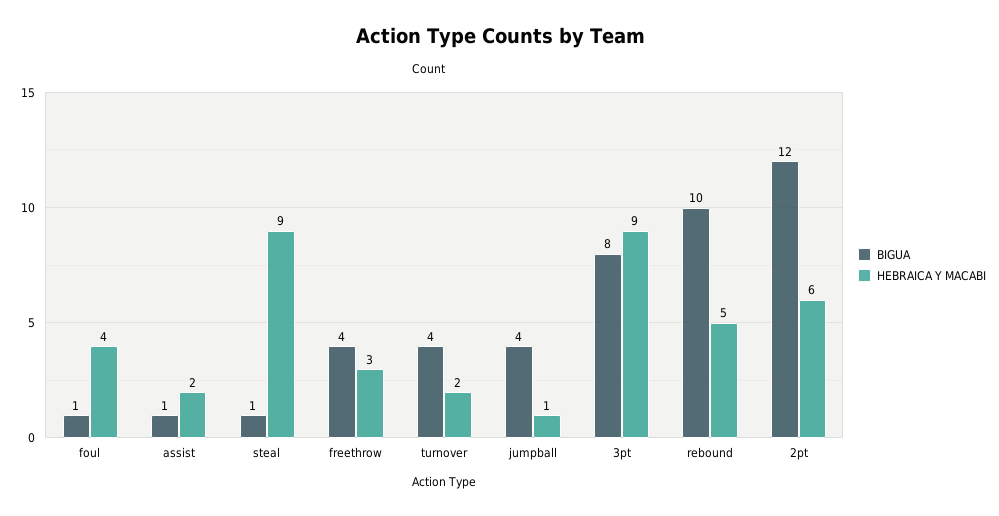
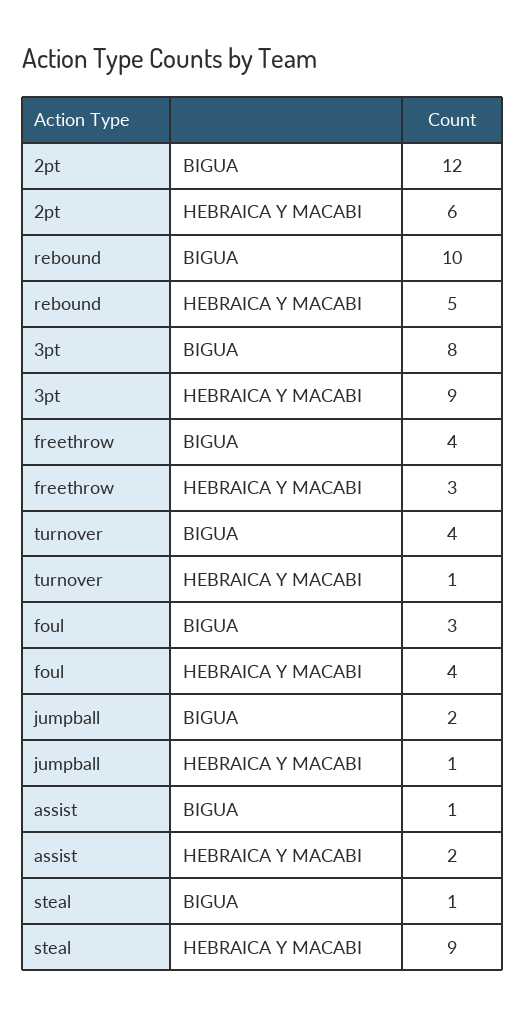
BIGUA, foul: 1 -> 3
HEBRAICA Y MACABI, turnover: 2 -> 1
BIGUA, jumpball: 4 -> 2

